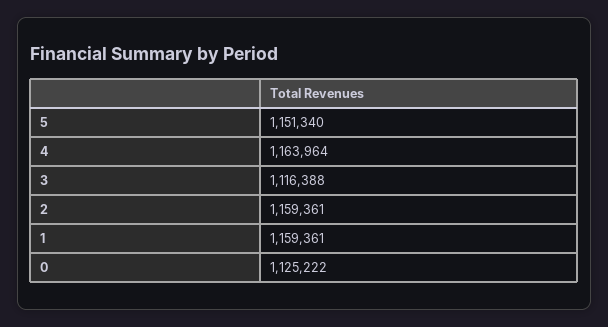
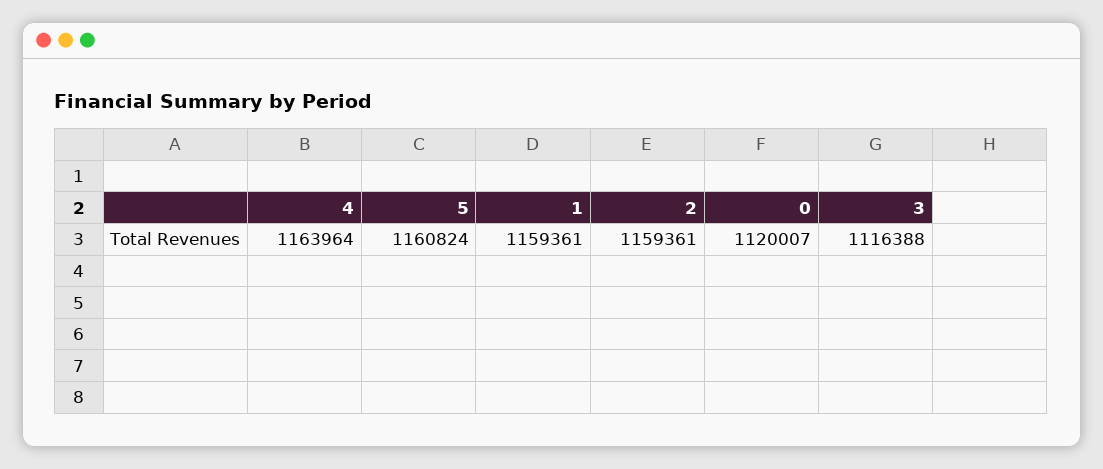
5: 1151340 -> 1160824
0: 1125222 -> 1120007

